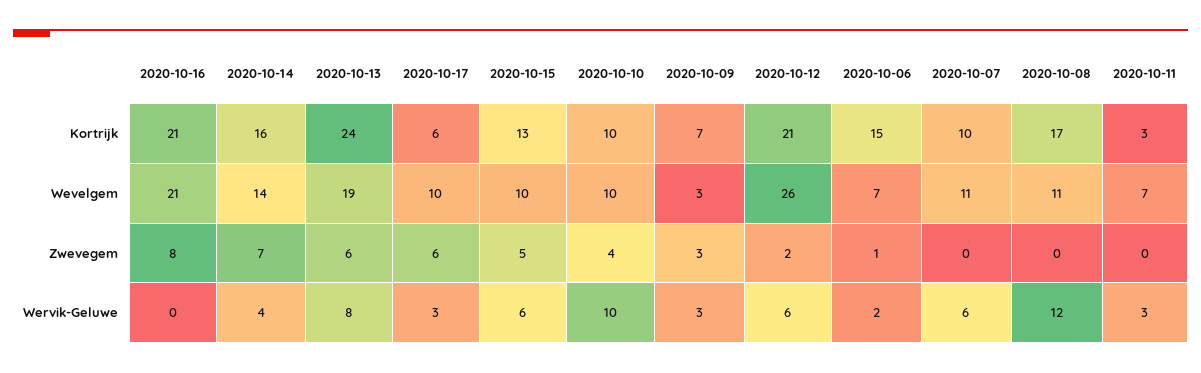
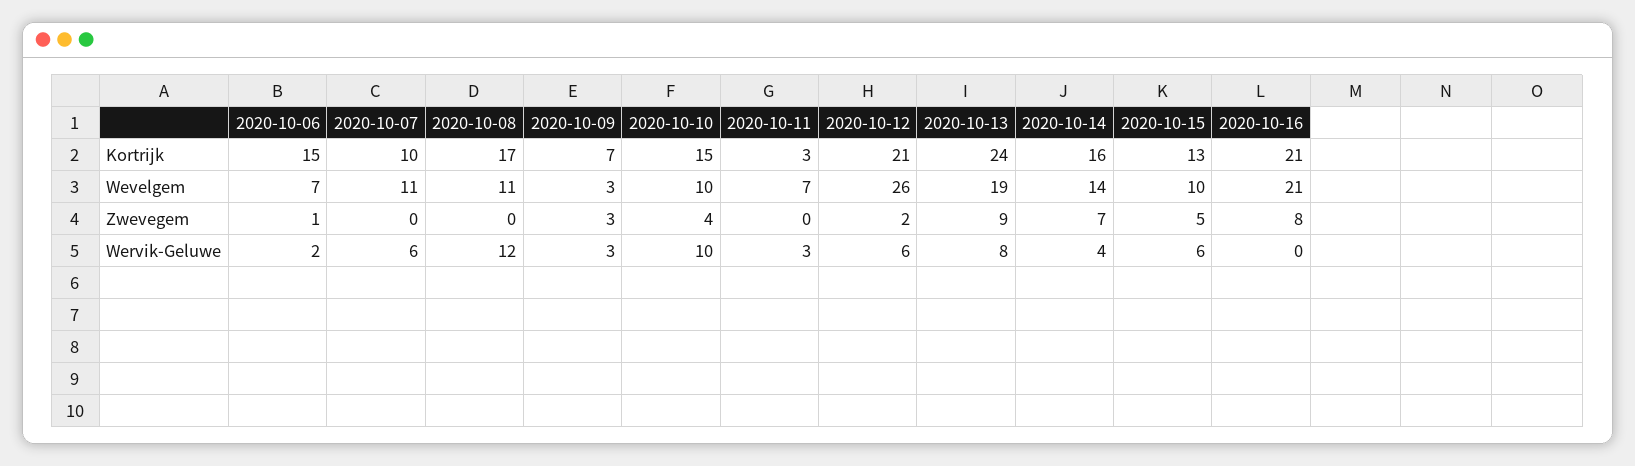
2020-10-17, Kortrijk: 6 -> none
2020-10-10, Kortrijk: 10 -> 15
2020-10-17, Wevelgem: 10 -> none
2020-10-13, Zwevegem: 6 -> 9
2020-10-17, Zwevegem: 6 -> none
2020-10-17, Wervik-Geluwe: 3 -> none

